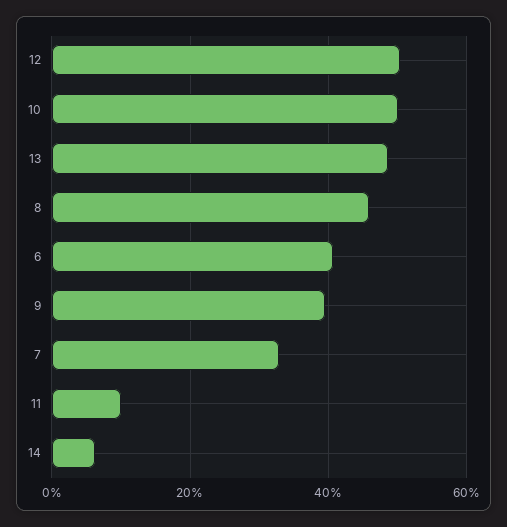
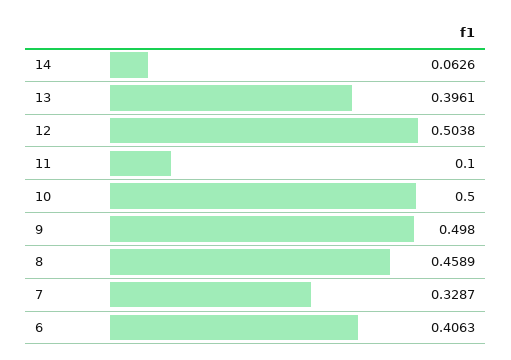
13: 0.48 -> 0.3961
9: 0.4 -> 0.498

